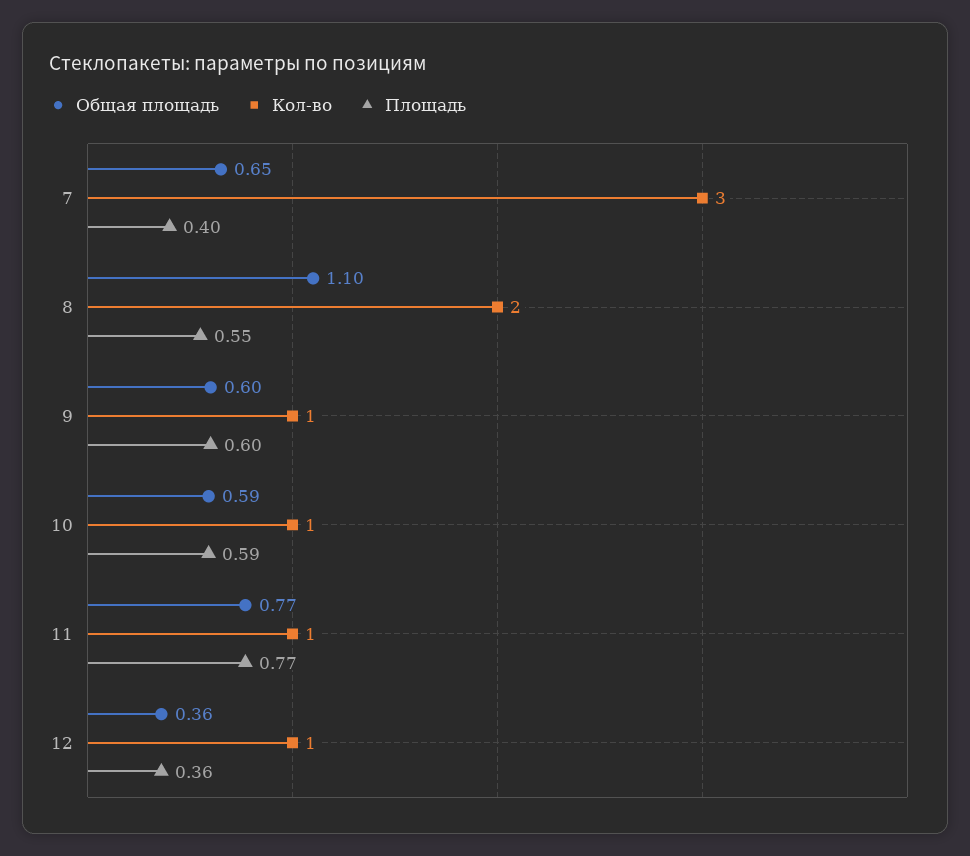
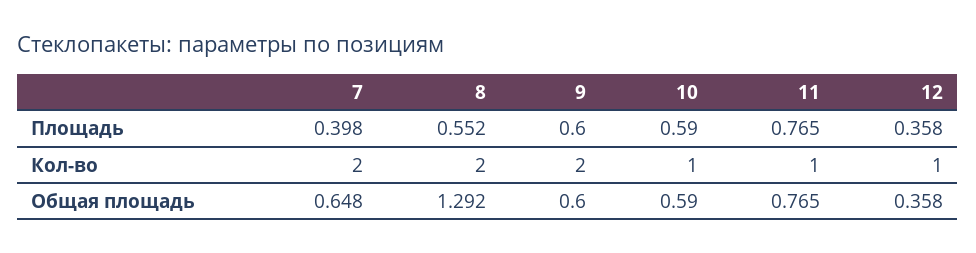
Кол-во, 7: 3 -> 2
Общая площадь, 8: 1.1 -> 1.292
Кол-во, 9: 1 -> 2

